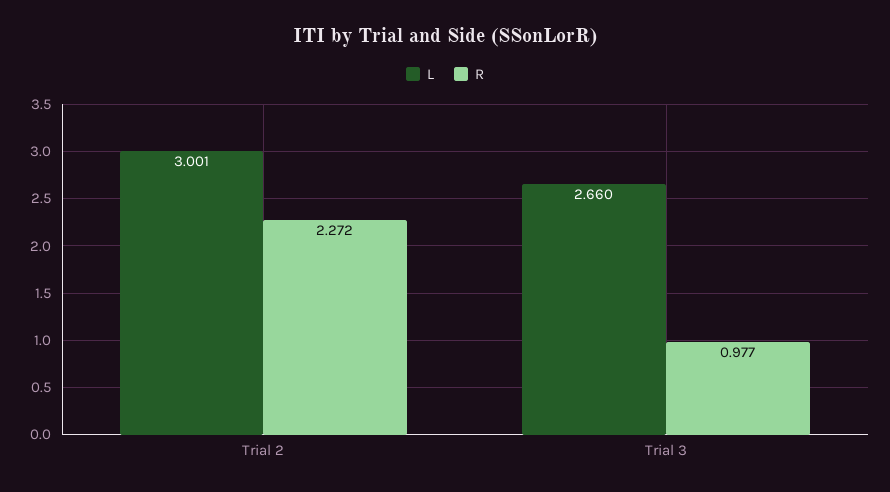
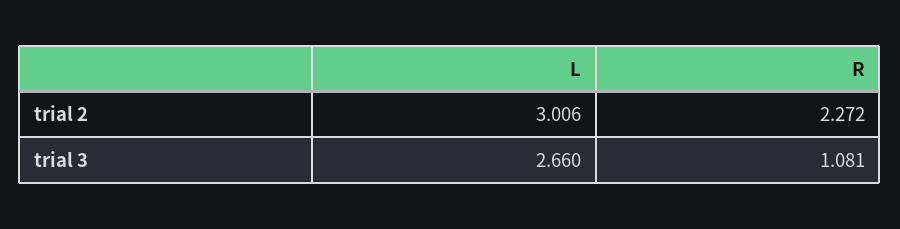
L, Trial 2: 3.001 -> 3.006
R, Trial 3: 0.977 -> 1.081

